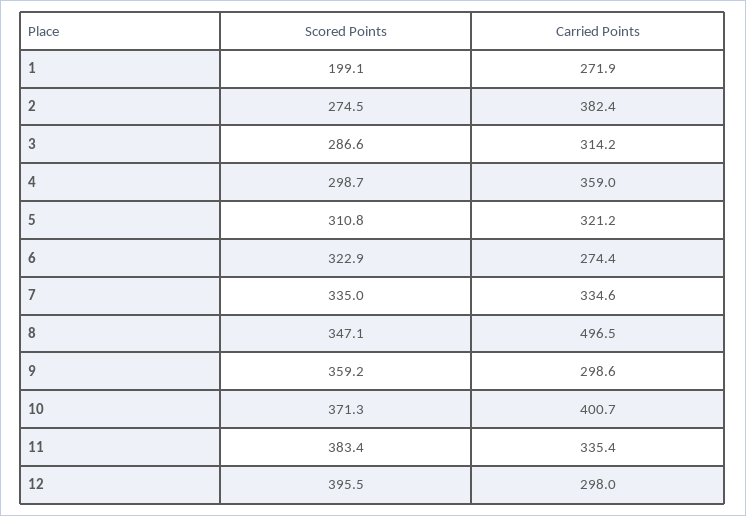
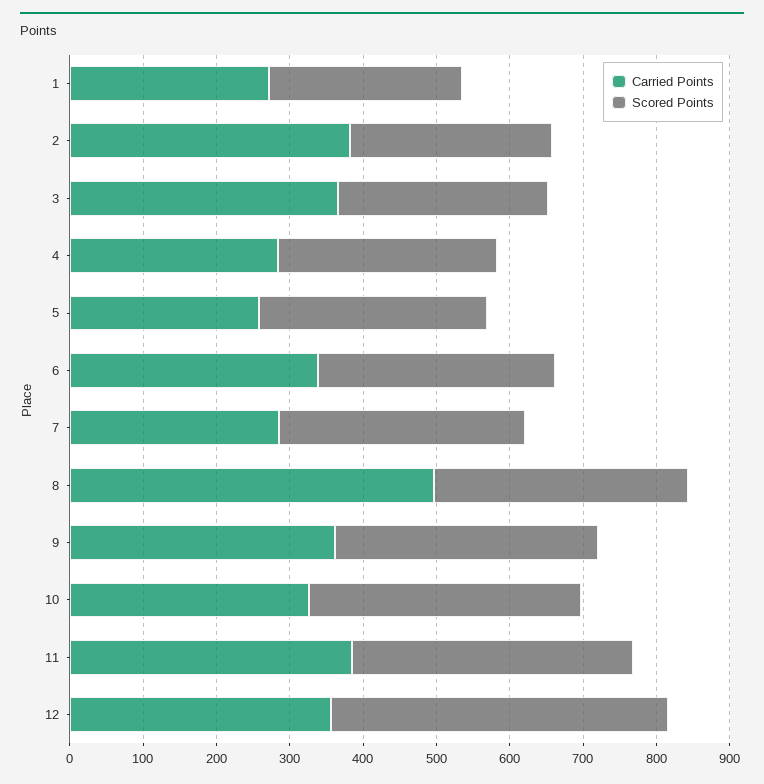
Scored Points, 1: 199.1 -> 260
Carried Points, 3: 314.2 -> 360
Carried Points, 4: 359 -> 280
Carried Points, 5: 321.2 -> 260
Carried Points, 6: 274.4 -> 340
Carried Points, 7: 334.6 -> 280
Carried Points, 9: 298.6 -> 360
Carried Points, 10: 400.7 -> 320
Carried Points, 11: 335.4 -> 380
Scored Points, 12: 395.5 -> 460
Carried Points, 12: 298 -> 360

